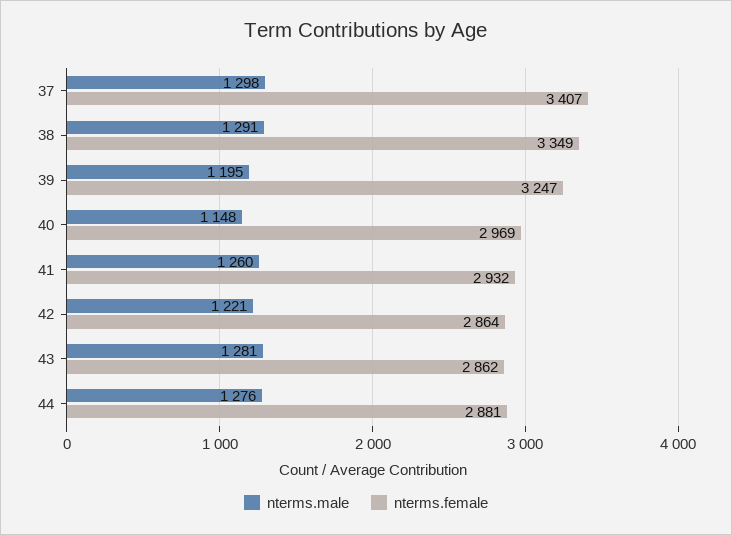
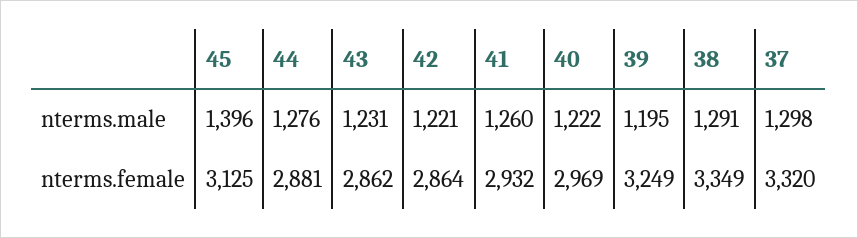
nterms.female, 37: 3407 -> 3320
nterms.female, 39: 3247 -> 3249
nterms.male, 40: 1148 -> 1222
nterms.male, 43: 1281 -> 1231
nterms.male, 45: none -> 1396
nterms.female, 45: none -> 3125

